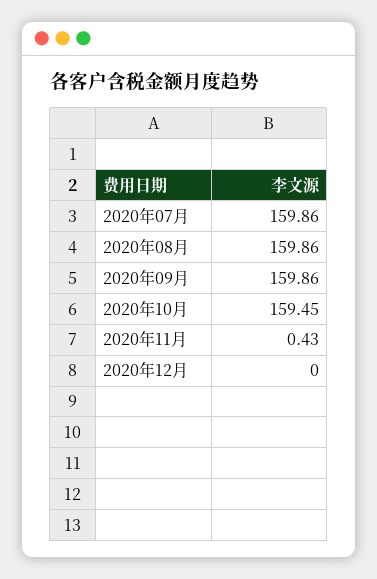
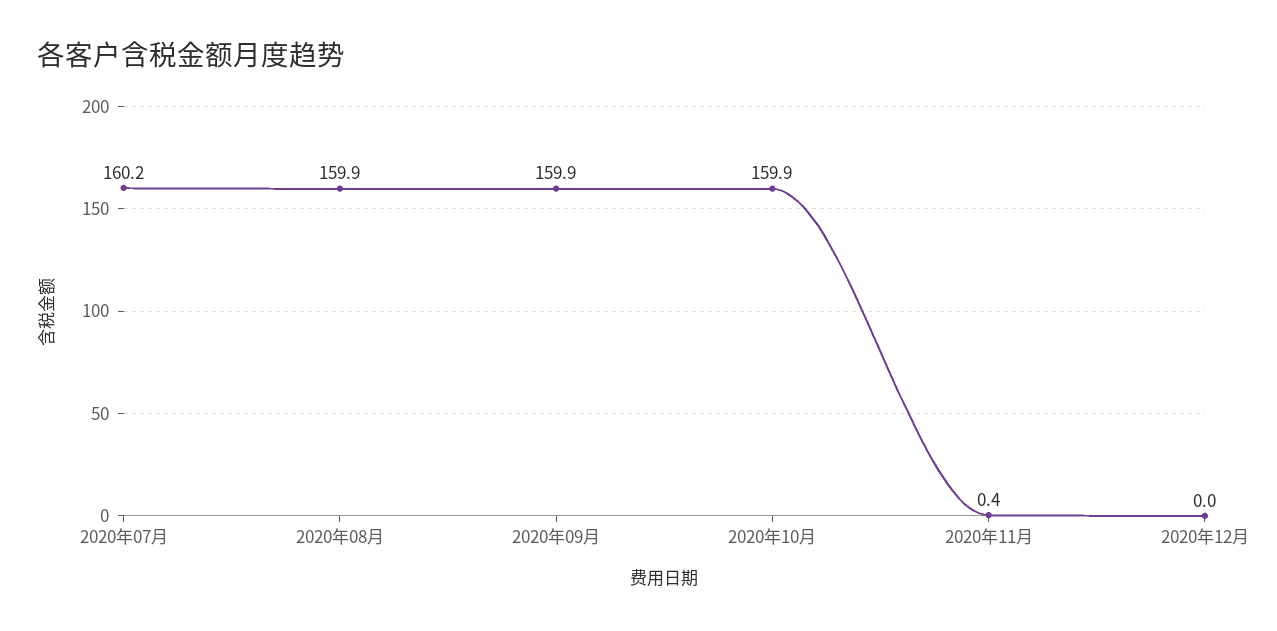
2020年07月: 159.86 -> 160.2
2020年10月: 159.45 -> 159.9

